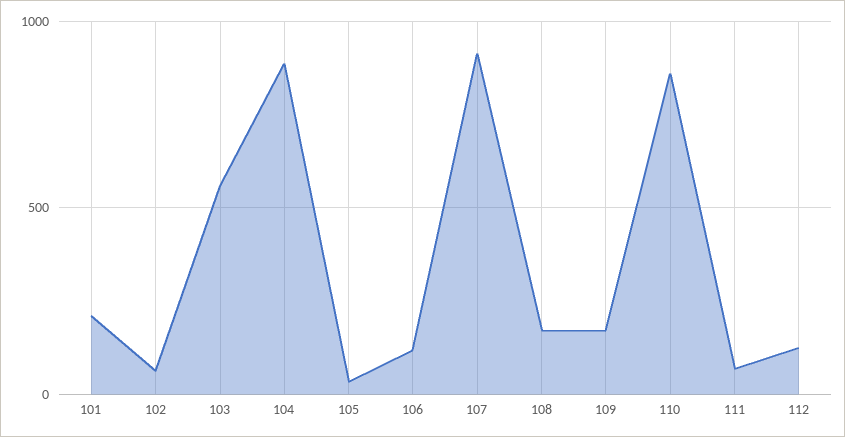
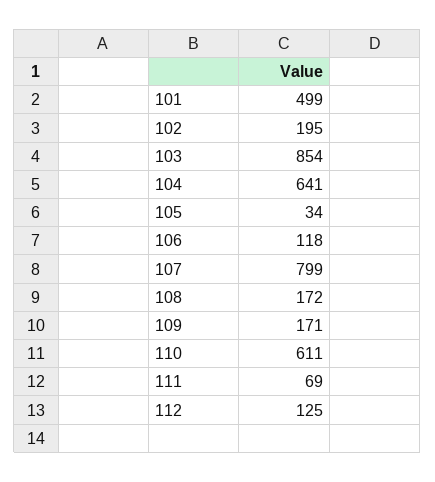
101: 200 -> 499
102: 50 -> 195
103: 550 -> 854
104: 900 -> 641
107: 900 -> 799
110: 850 -> 611

